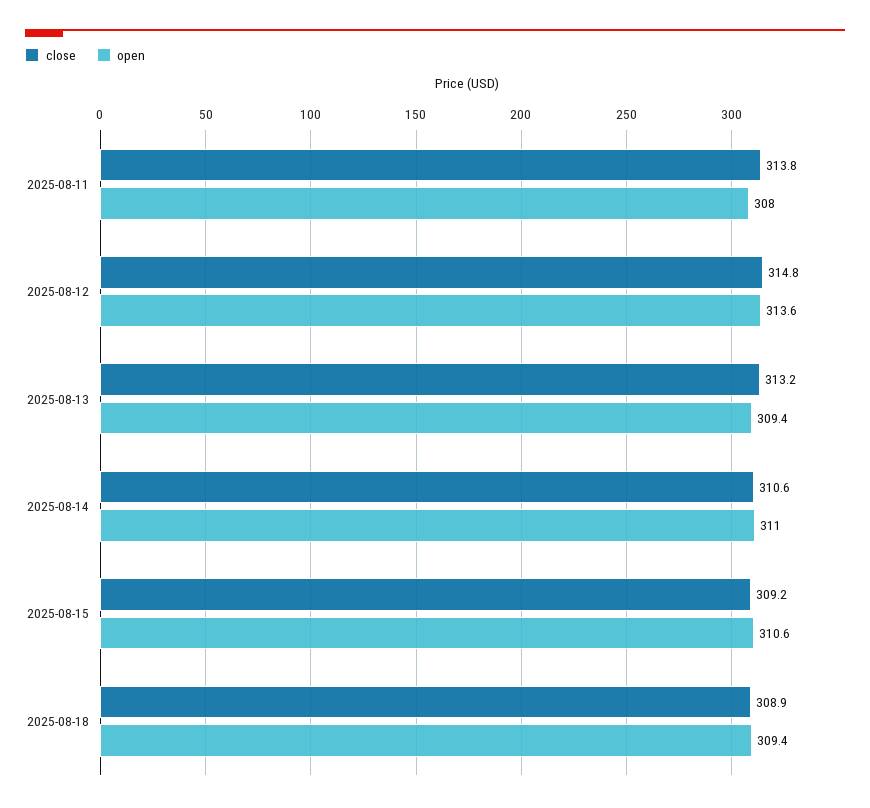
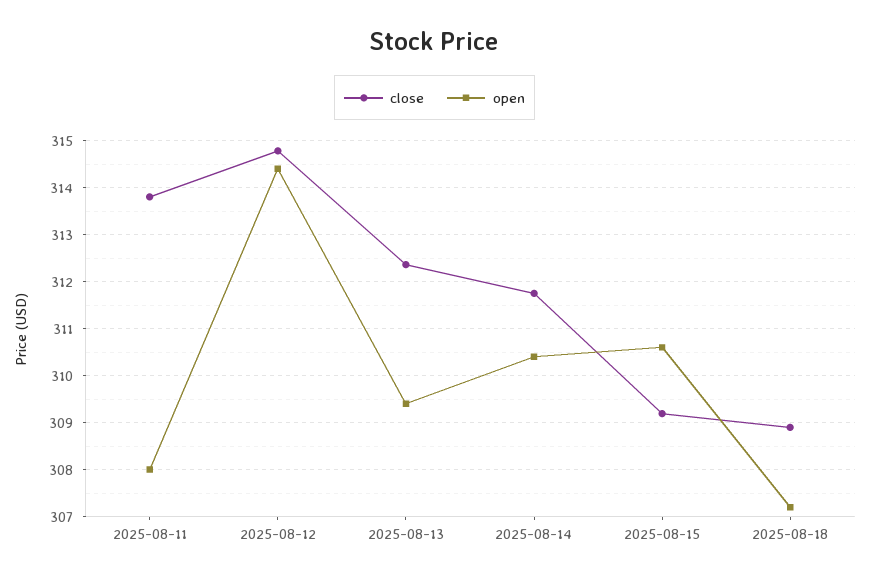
open, 2025-08-12: 313.6 -> 314.4
close, 2025-08-13: 313.2 -> 312.4
close, 2025-08-14: 310.6 -> 311.8
open, 2025-08-14: 311 -> 310.4
open, 2025-08-18: 309.4 -> 307.2

